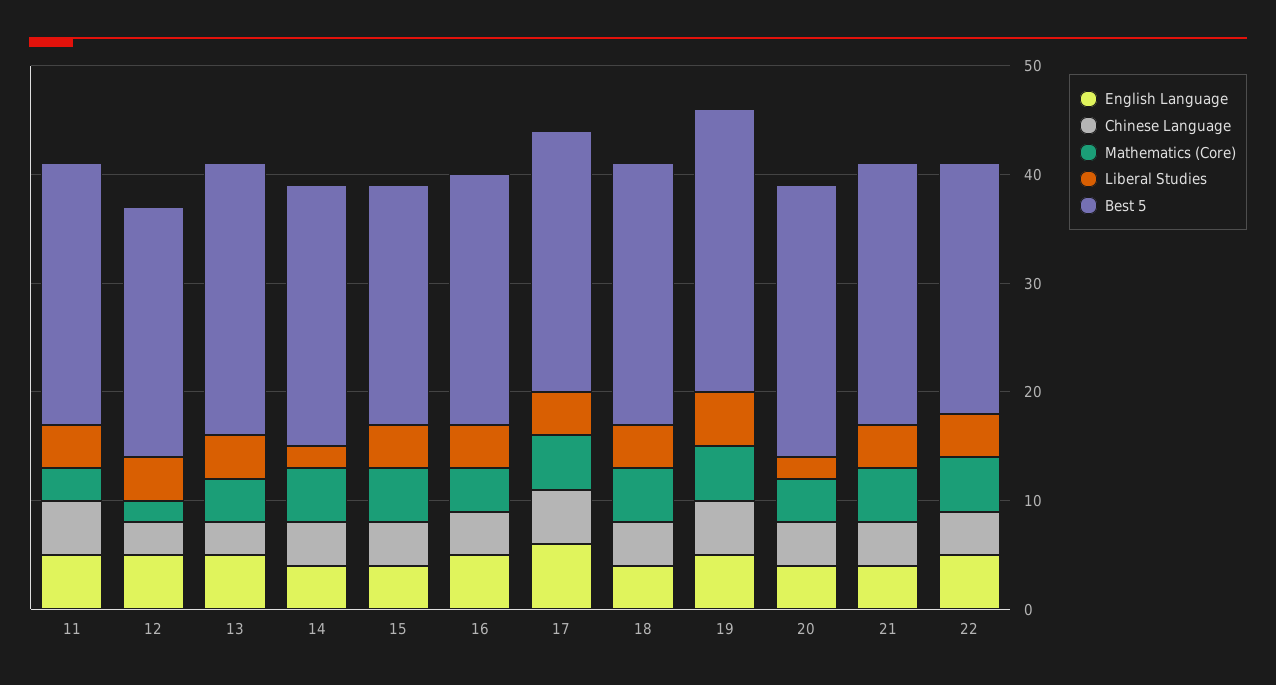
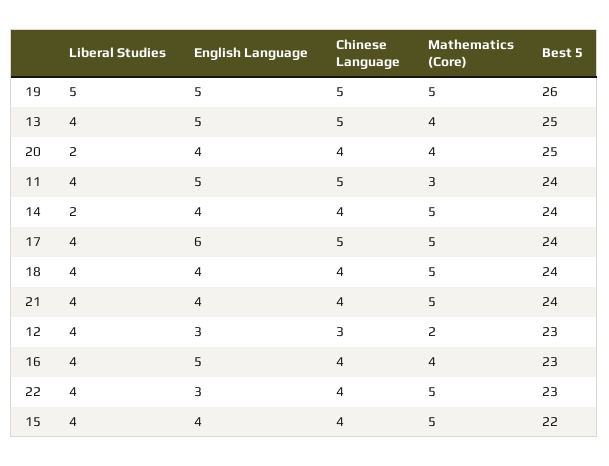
English Language, 12: 5 -> 3
Chinese Language, 13: 3 -> 5
English Language, 22: 5 -> 3

